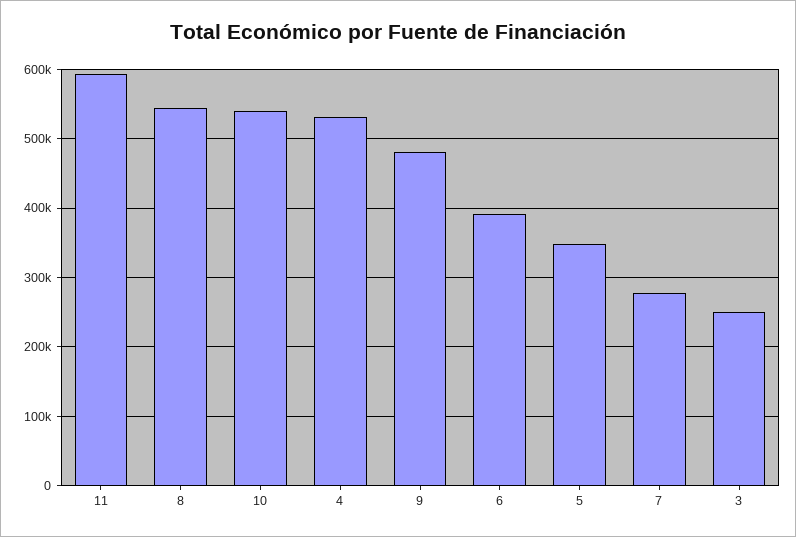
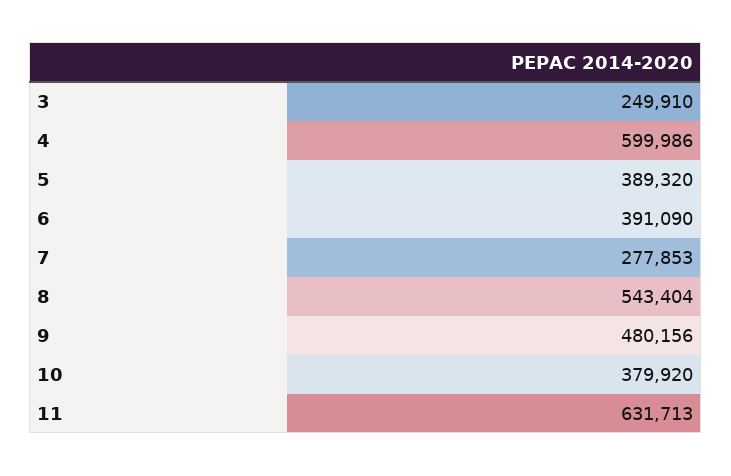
11: 590000 -> 631713
10: 540000 -> 379920
4: 530000 -> 599986
5: 350000 -> 389320

